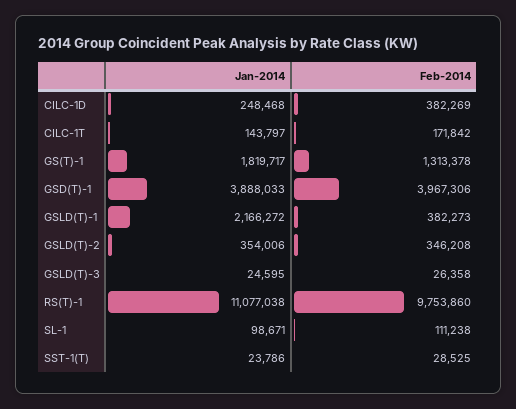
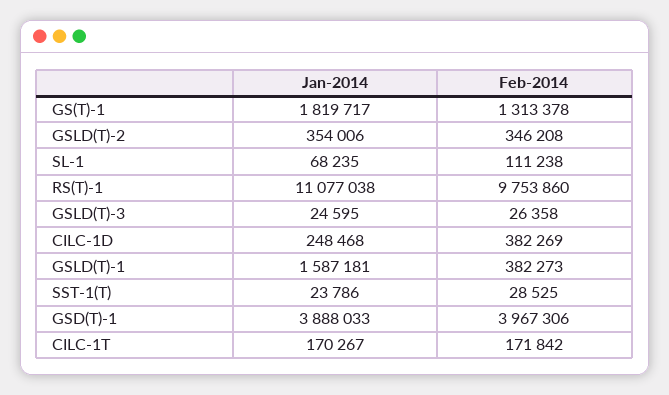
Jan-2014, CILC-1T: 143797 -> 170267
Jan-2014, GSLD(T)-1: 2166272 -> 1587181
Jan-2014, SL-1: 98671 -> 68235

